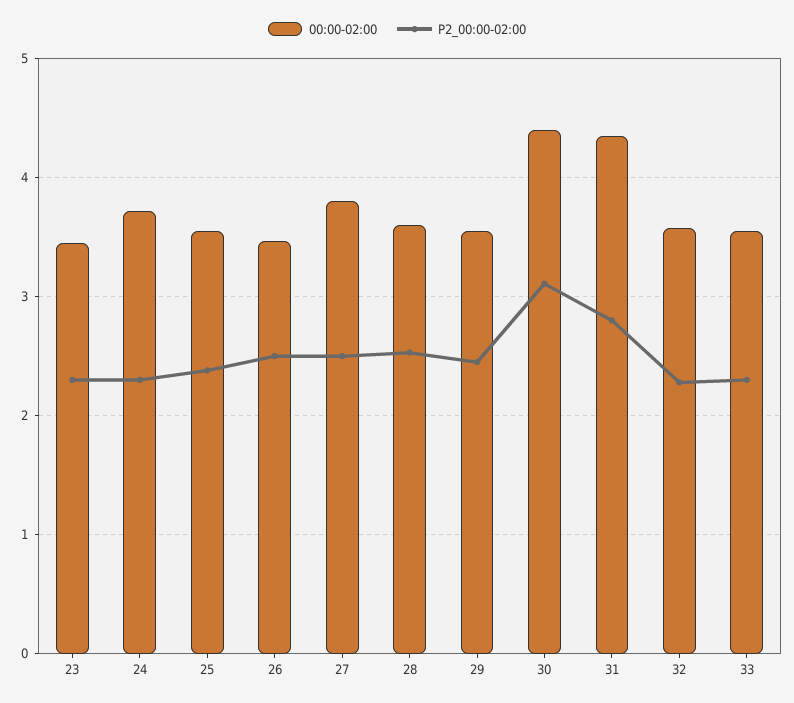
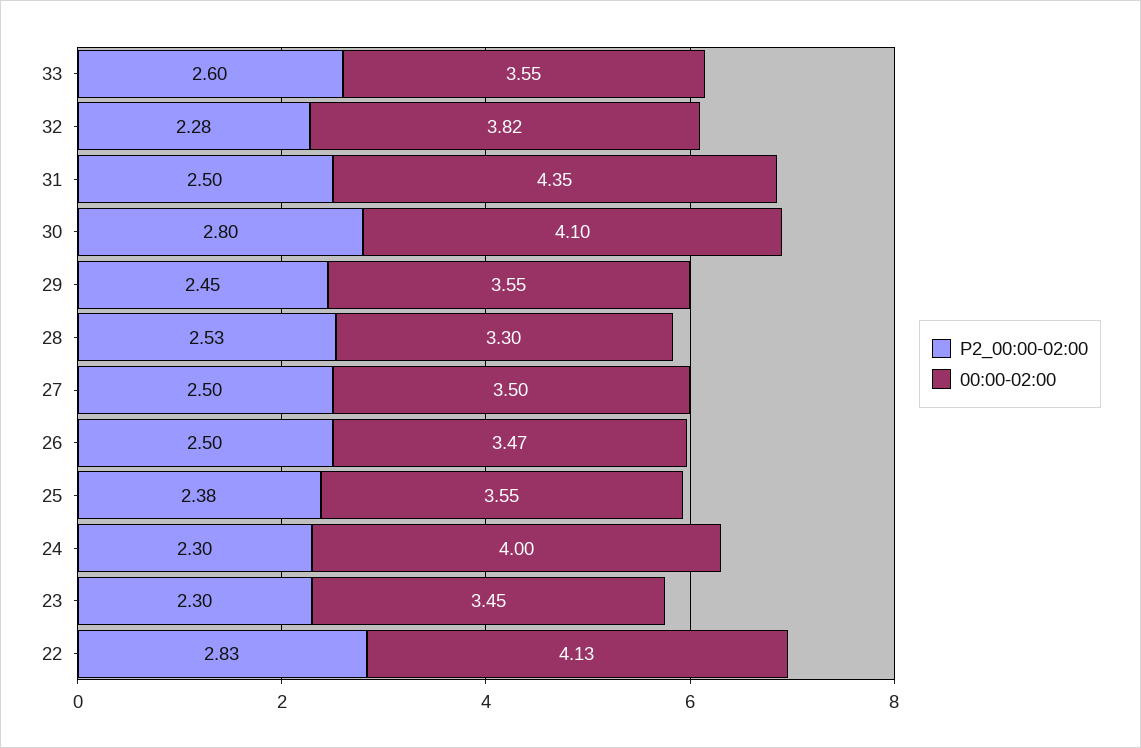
00:00-02:00, 24: 3.7 -> 4
00:00-02:00, 27: 3.8 -> 3.5
00:00-02:00, 28: 3.6 -> 3.3
00:00-02:00, 30: 4.4 -> 4.1
P2_00:00-02:00, 30: 3.1 -> 2.8
P2_00:00-02:00, 31: 2.8 -> 2.5
00:00-02:00, 32: 3.6 -> 3.82
P2_00:00-02:00, 33: 2.3 -> 2.6
P2_00:00-02:00, 22: none -> 2.83
00:00-02:00, 22: none -> 4.13

